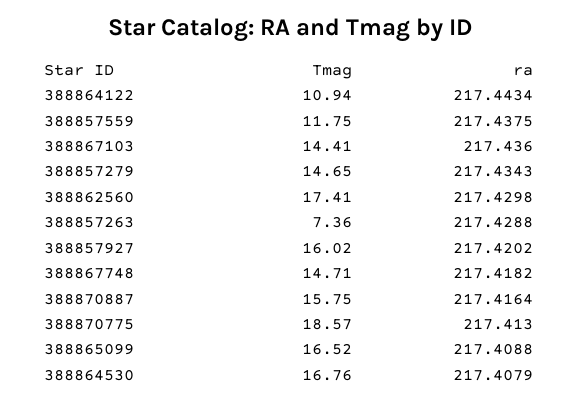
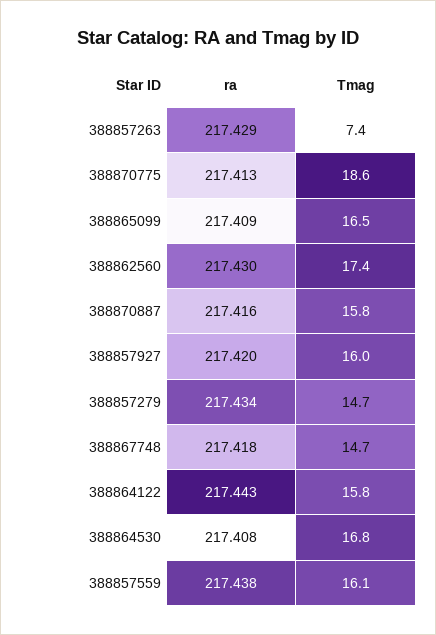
Tmag, 388864122: 10.94 -> 15.8
Tmag, 388857559: 11.75 -> 16.1
Tmag, 388867103: 14.41 -> none
ra, 388867103: 217.436 -> none

